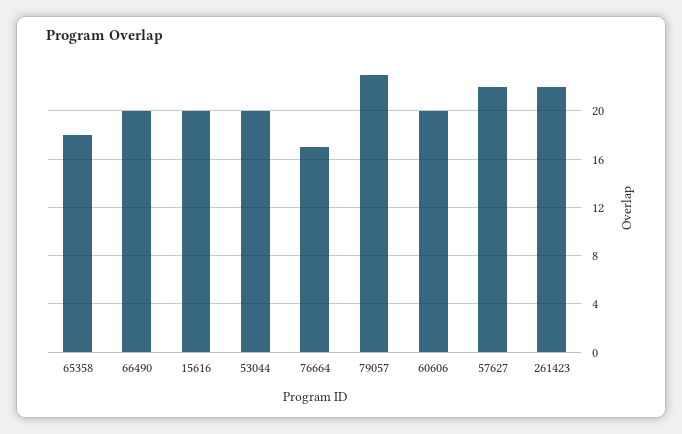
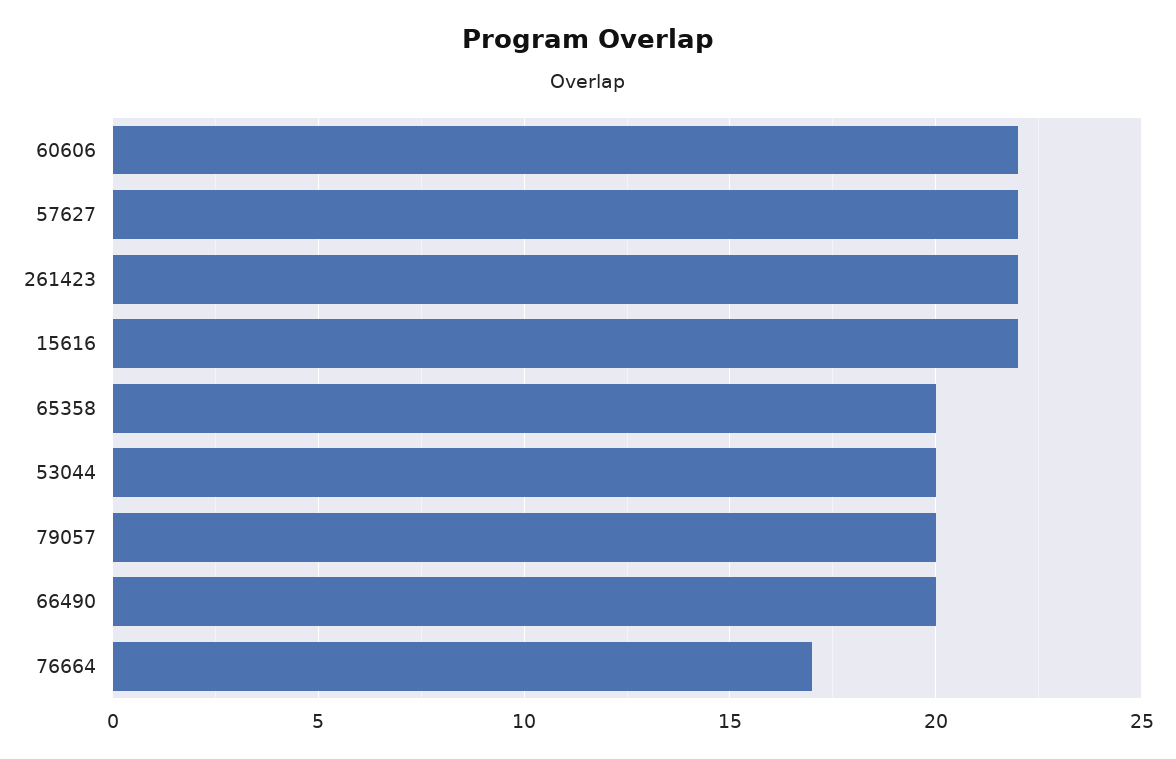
65358: 18 -> 20
15616: 20 -> 22
79057: 23 -> 20
60606: 20 -> 22

